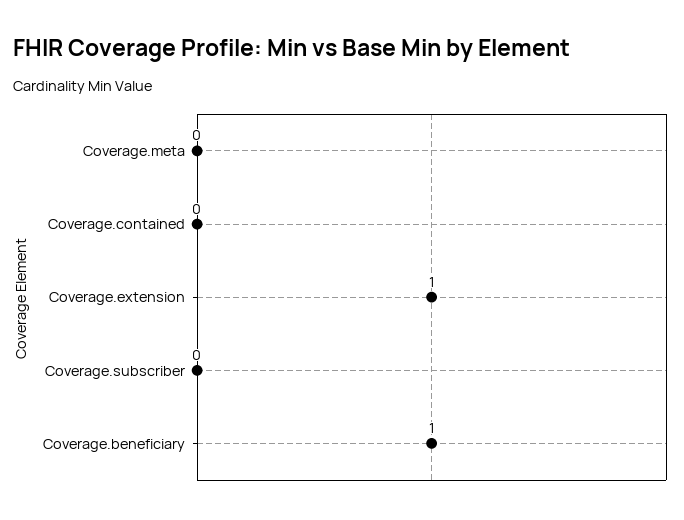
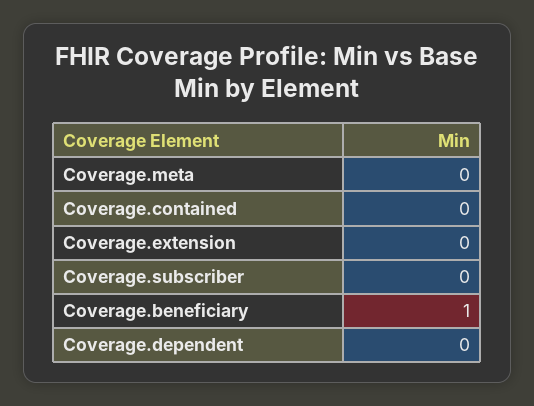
Coverage.extension: 1 -> 0
Coverage.dependent: none -> 0

